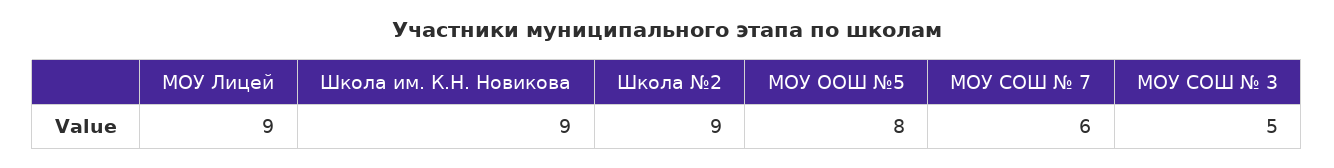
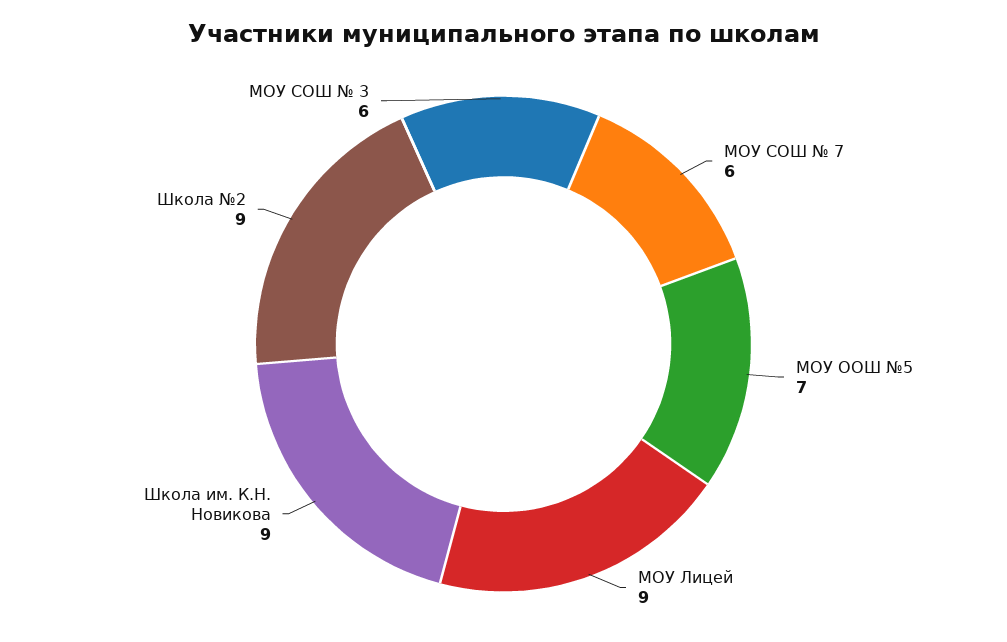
МОУ ООШ №5: 8 -> 7
МОУ СОШ № 3: 5 -> 6

